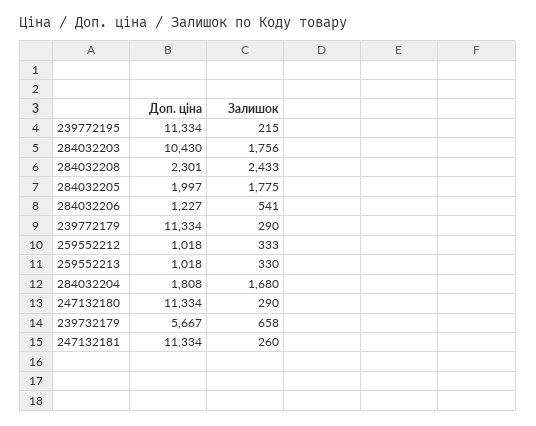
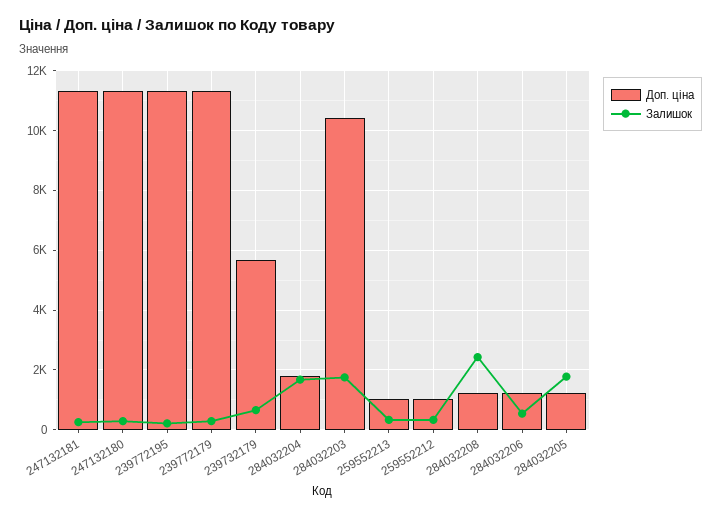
Доп. ціна, 284032208: 2301 -> 1250
Доп. ціна, 284032205: 1997 -> 1250

